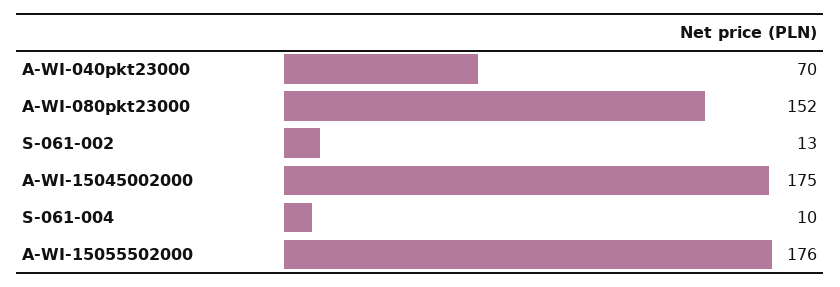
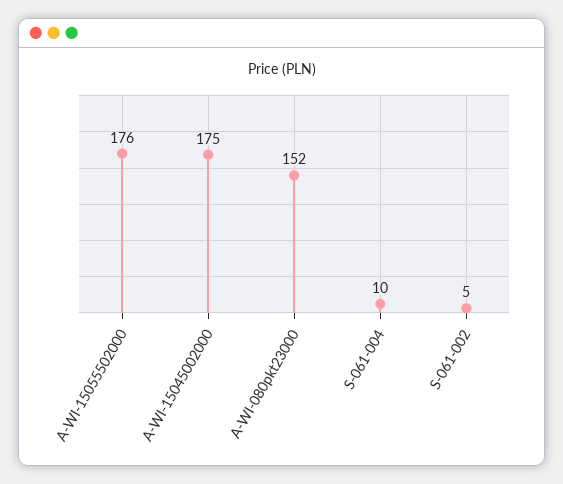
A-WI-040pkt23000: 70 -> none
S-061-002: 13 -> 5

